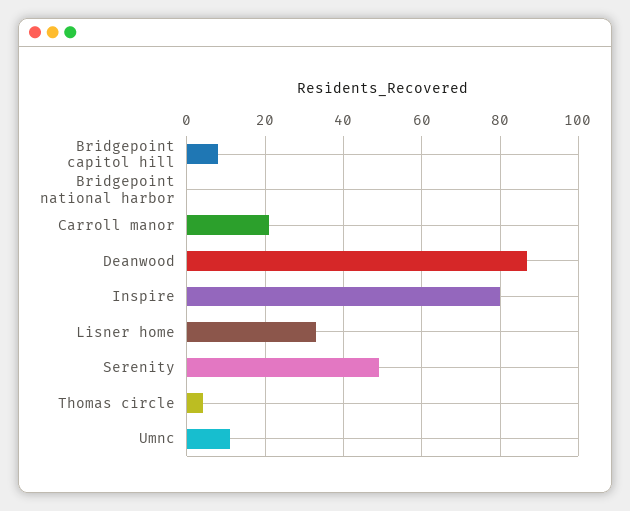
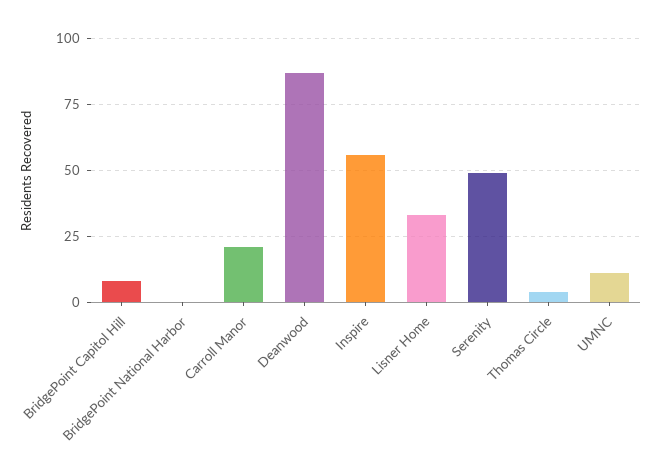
Inspire: 80 -> 55

